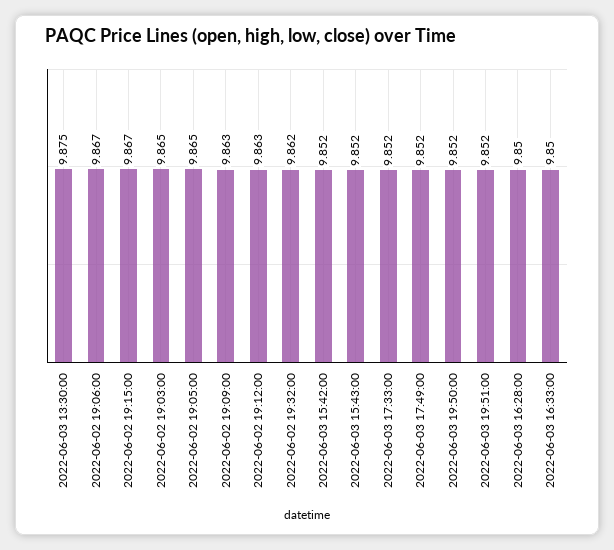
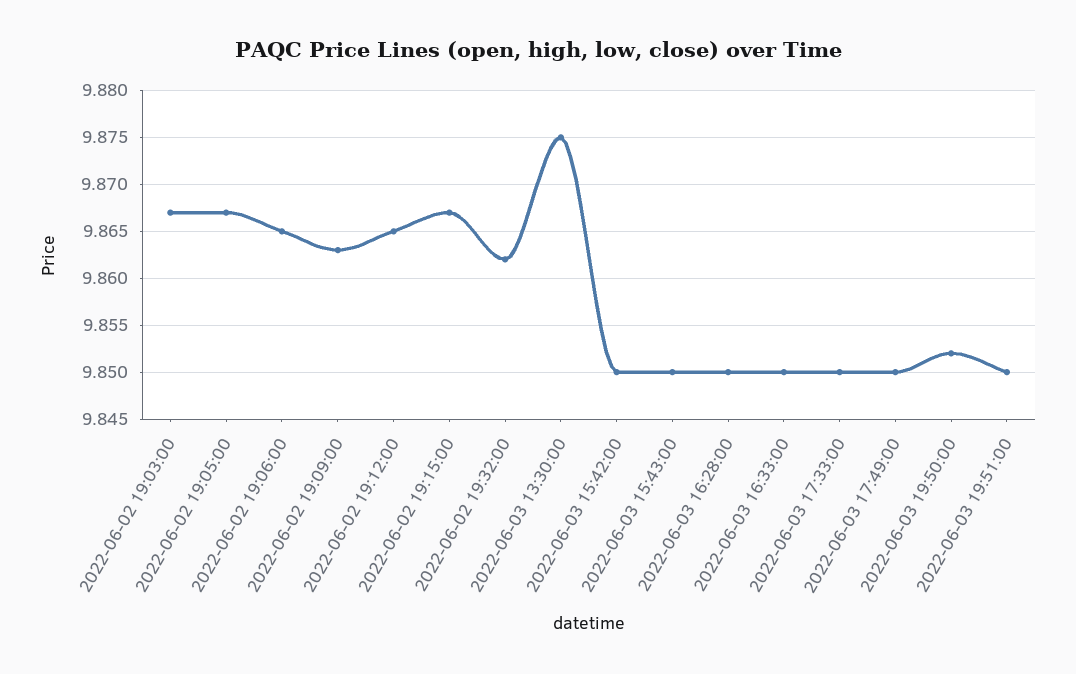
2022-06-02 19:06:00: 9.867 -> 9.865
2022-06-02 19:03:00: 9.865 -> 9.867
2022-06-02 19:05:00: 9.865 -> 9.867
2022-06-02 19:12:00: 9.863 -> 9.865
2022-06-03 15:42:00: 9.852 -> 9.85
2022-06-03 15:43:00: 9.852 -> 9.85
2022-06-03 17:33:00: 9.852 -> 9.85
2022-06-03 17:49:00: 9.852 -> 9.85
2022-06-03 19:51:00: 9.852 -> 9.85

